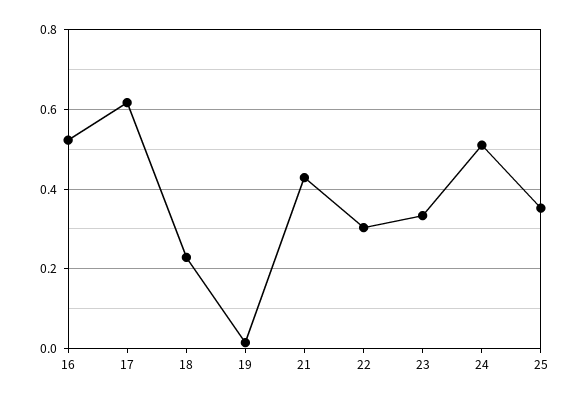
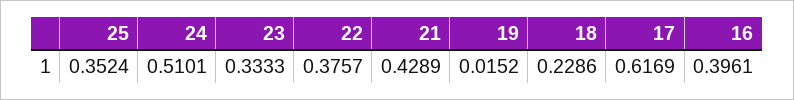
16: 0.52 -> 0.3961
22: 0.3 -> 0.3757

